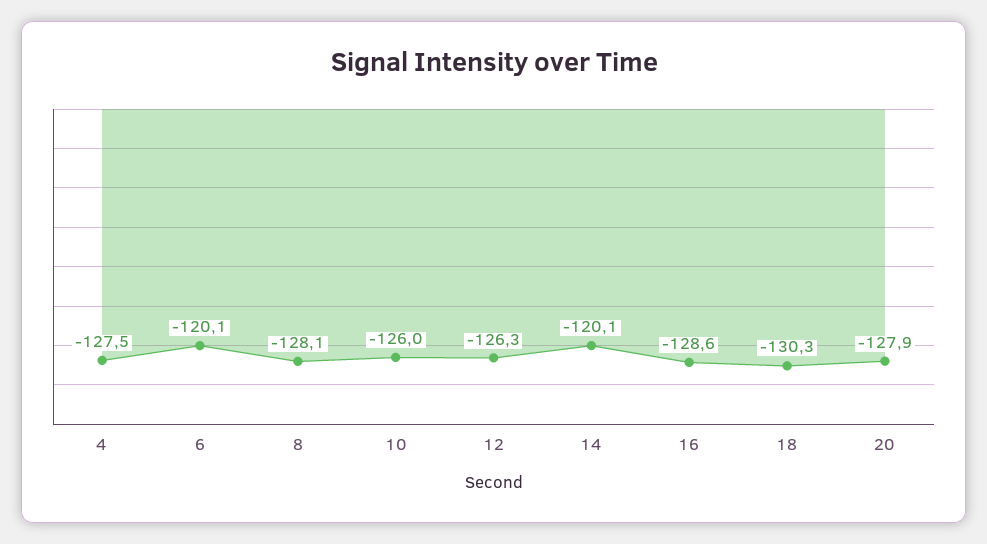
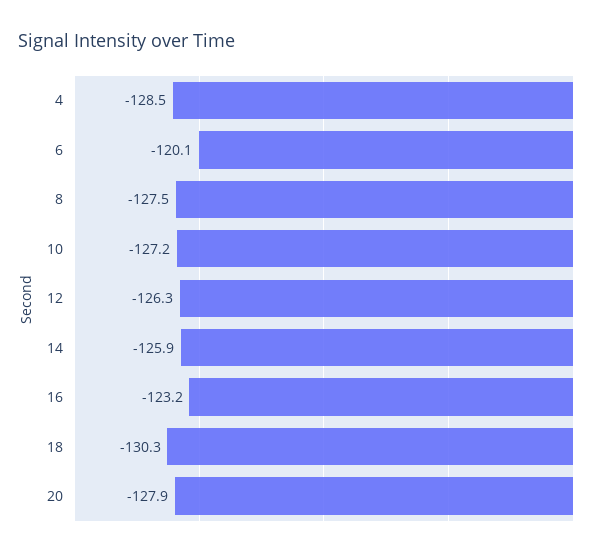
4: -127.5 -> -128.5
8: -128.1 -> -127.5
10: -126 -> -127.2
14: -120.1 -> -125.9
16: -128.6 -> -123.2

